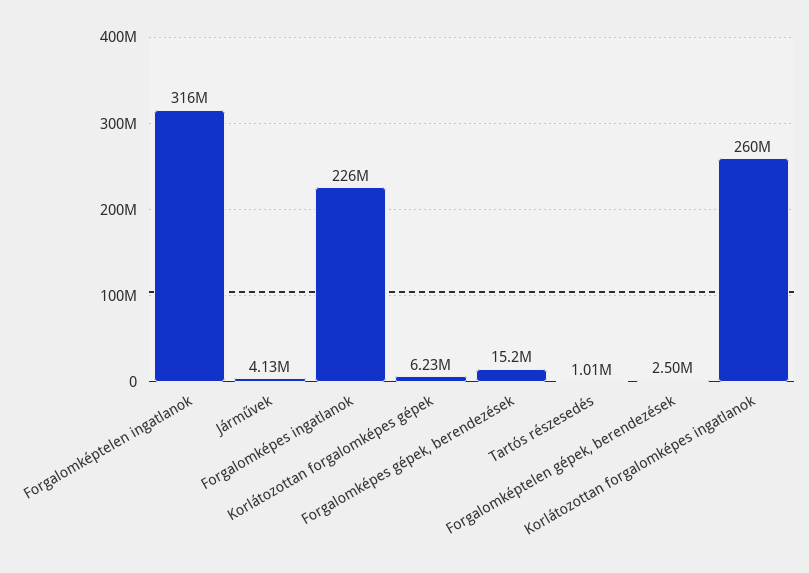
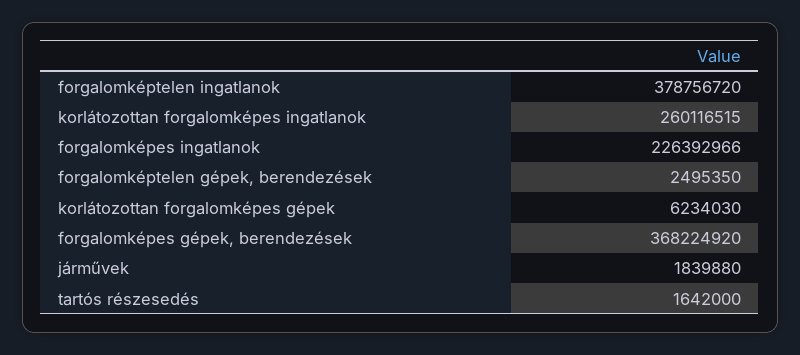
Forgalomképtelen ingatlanok: 316000000 -> 378756720
Járművek: 4130000 -> 1839880
Forgalomképes gépek, berendezések: 15200000 -> 368224920
Tartós részesedés: 1010000 -> 1642000

